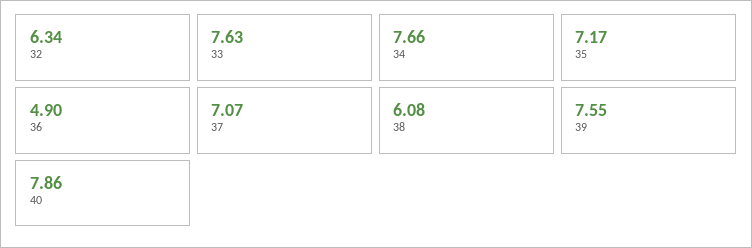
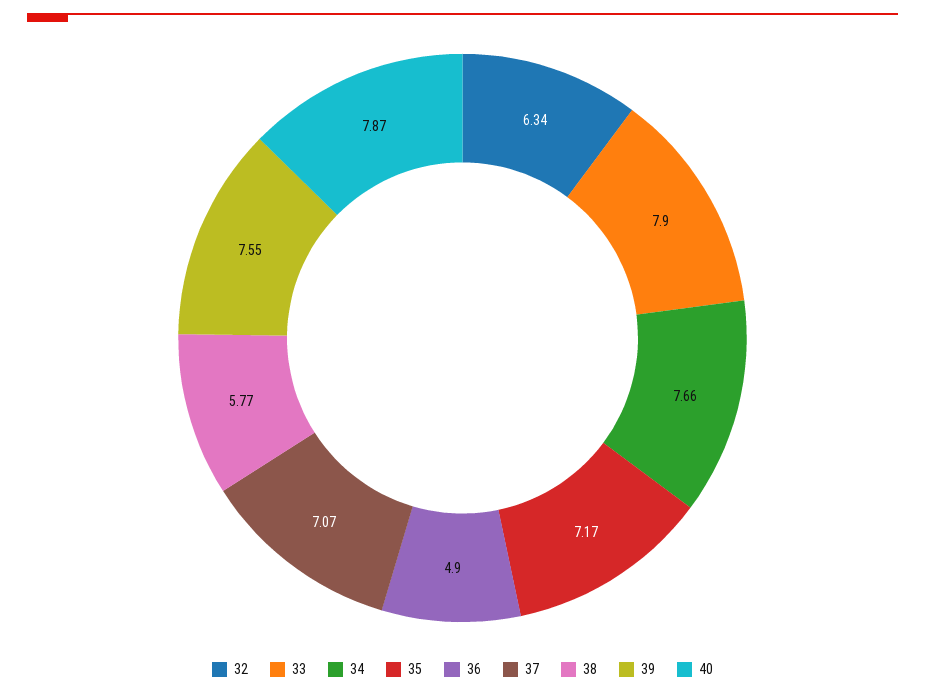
33: 7.63 -> 7.9
38: 6.08 -> 5.77
40: 7.86 -> 7.87

